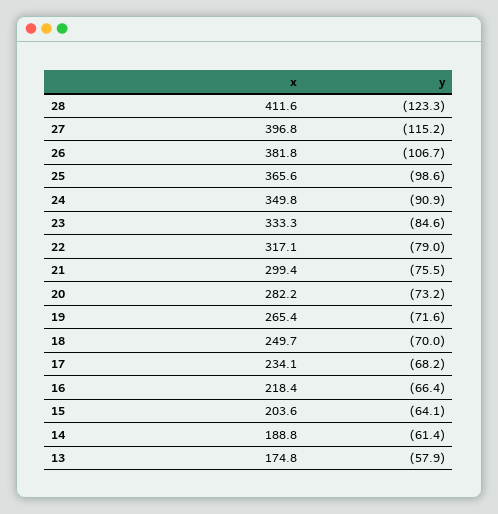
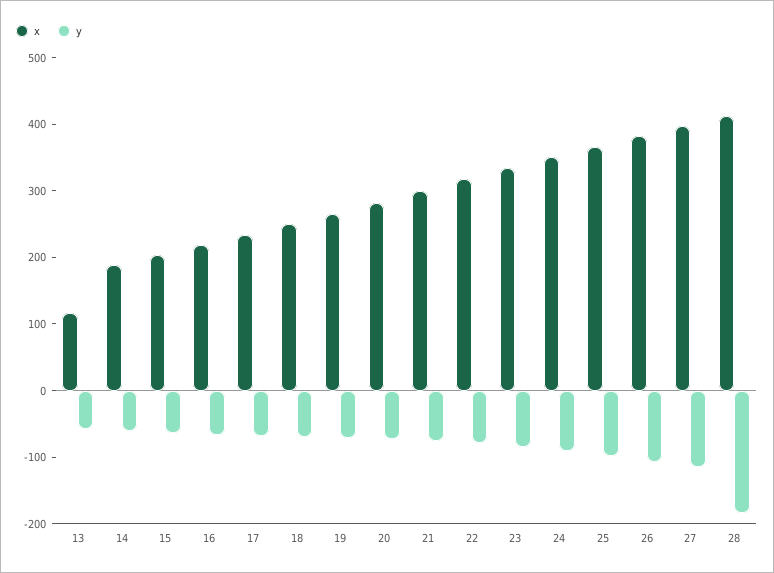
y, 28: -123.3 -> -180
x, 13: 174.8 -> 120

